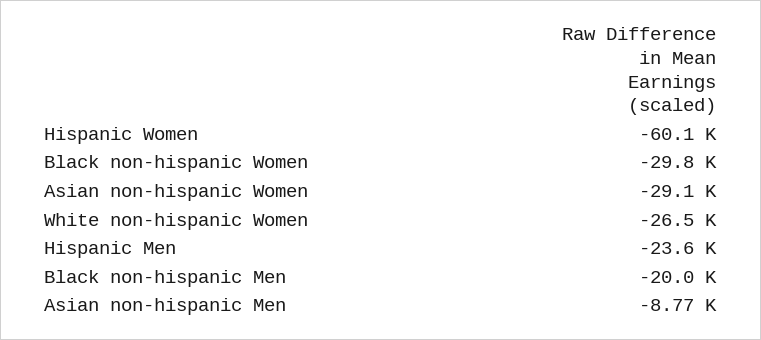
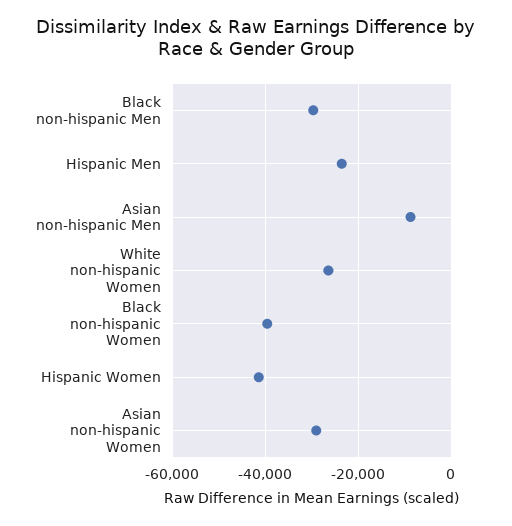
Hispanic Women: -60100 -> -42000
Black non-hispanic Women: -29800 -> -40000
Black non-hispanic Men: -20000 -> -30000

